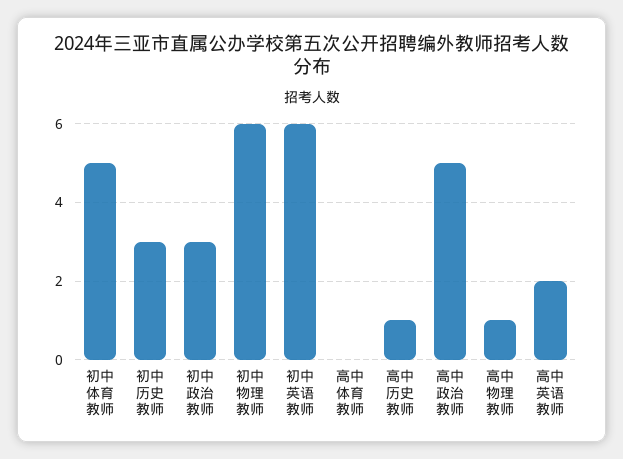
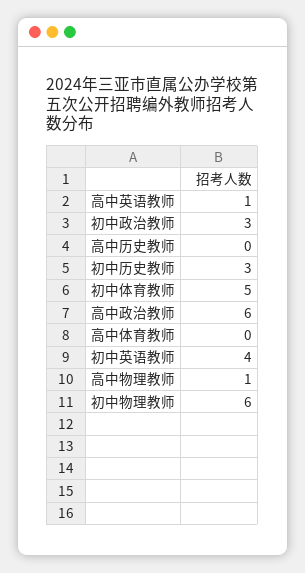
初中英语教师: 6 -> 4
高中历史教师: 1 -> 0
高中政治教师: 5 -> 6
高中英语教师: 2 -> 1

